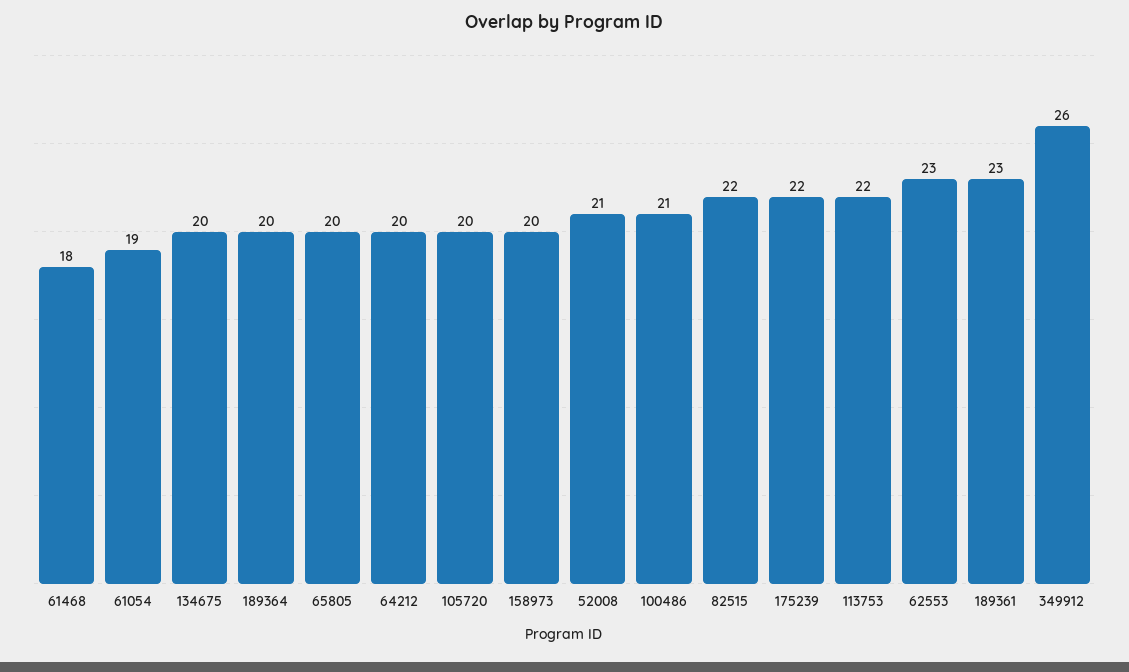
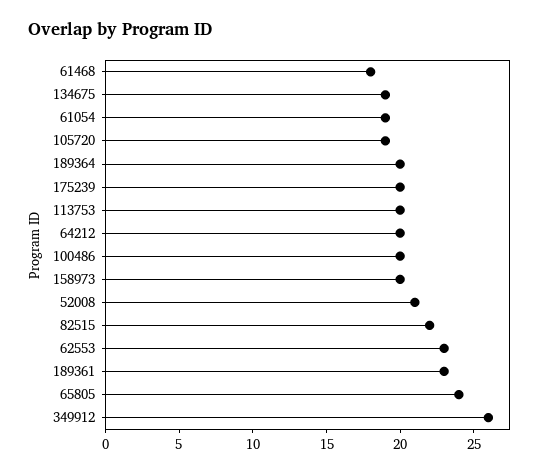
134675: 20 -> 19
65805: 20 -> 24
105720: 20 -> 19
100486: 21 -> 20
175239: 22 -> 20
113753: 22 -> 20

